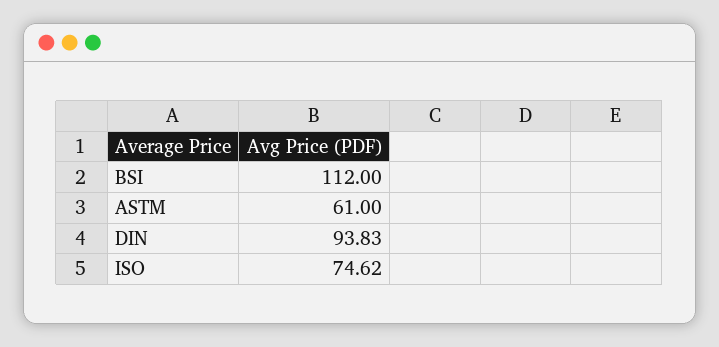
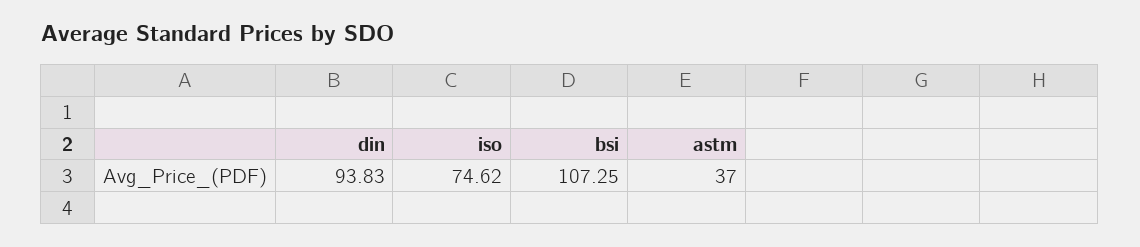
BSI: 112 -> 107.25
ASTM: 61 -> 37

